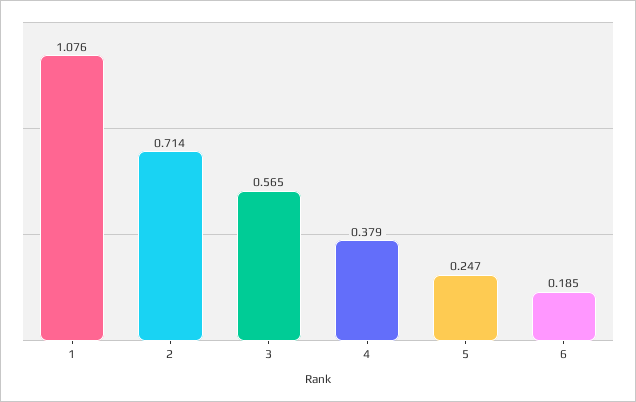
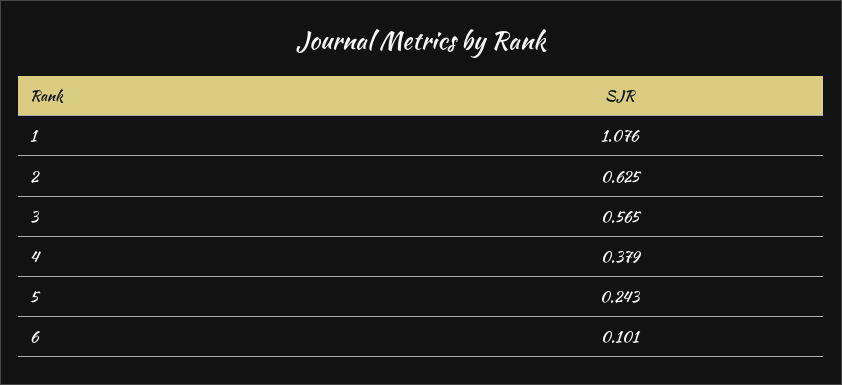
2: 0.714 -> 0.625
5: 0.247 -> 0.243
6: 0.185 -> 0.101

